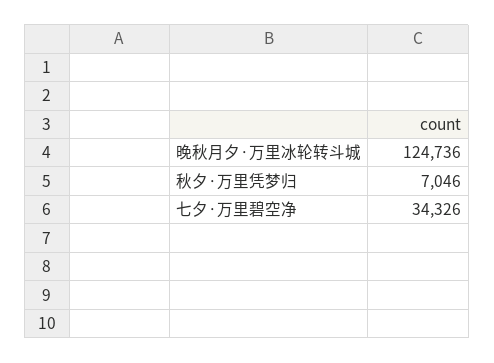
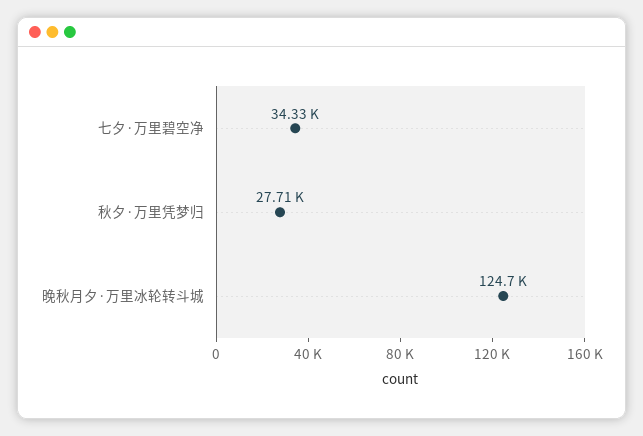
秋夕·万里凭梦归: 7046 -> 27710

